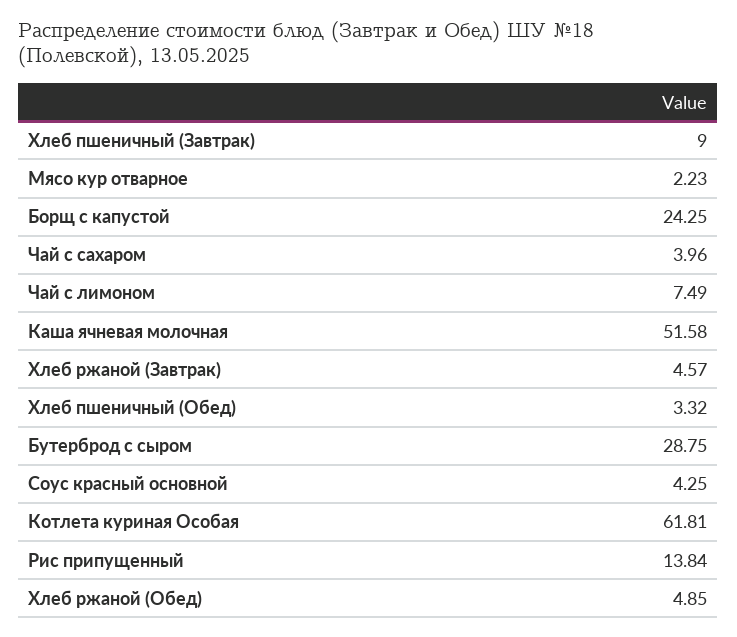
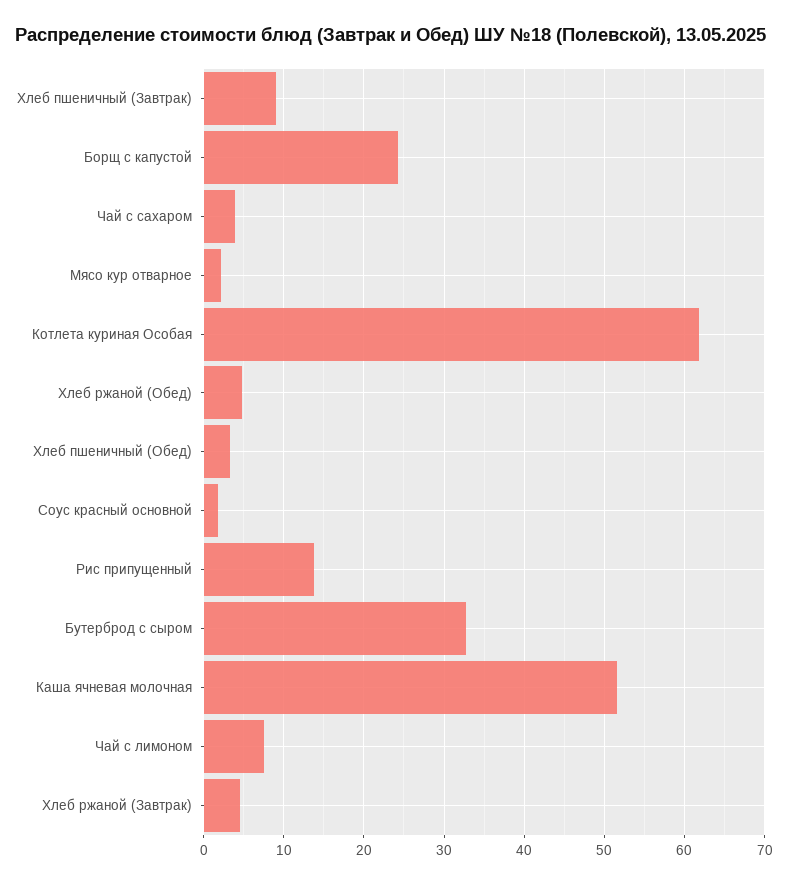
Бутерброд с сыром: 28.75 -> 33
Соус красный основной: 4.25 -> 2

